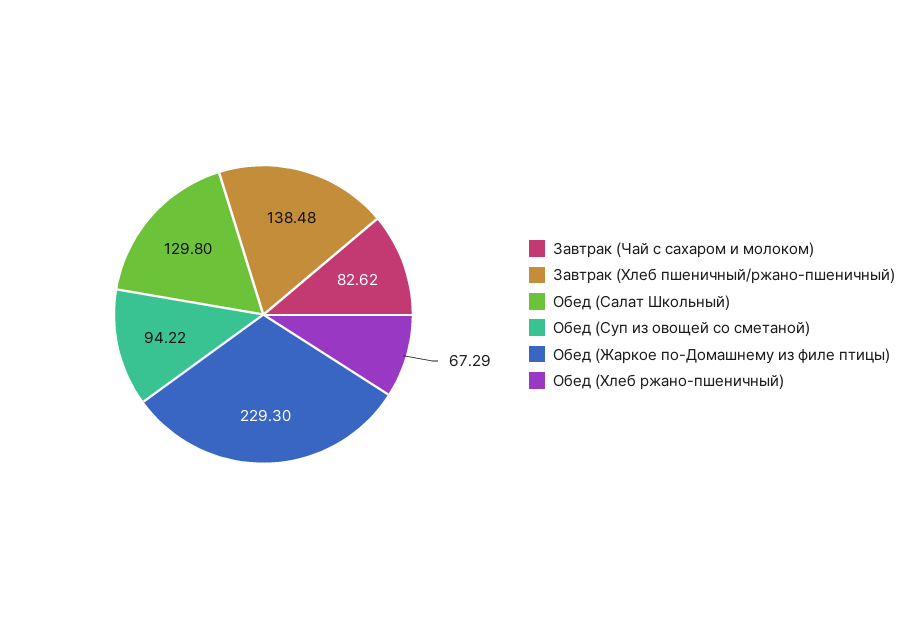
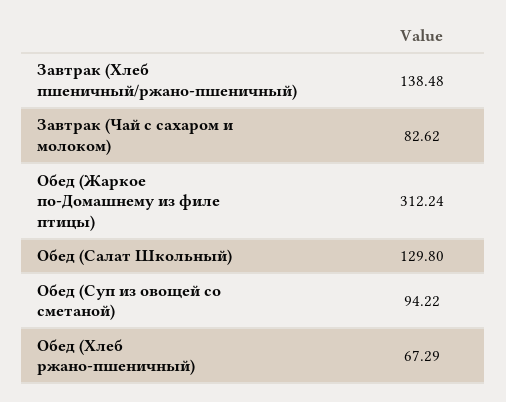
Обед (Жаркое по-Домашнему из филе птицы): 229.3 -> 312.24

